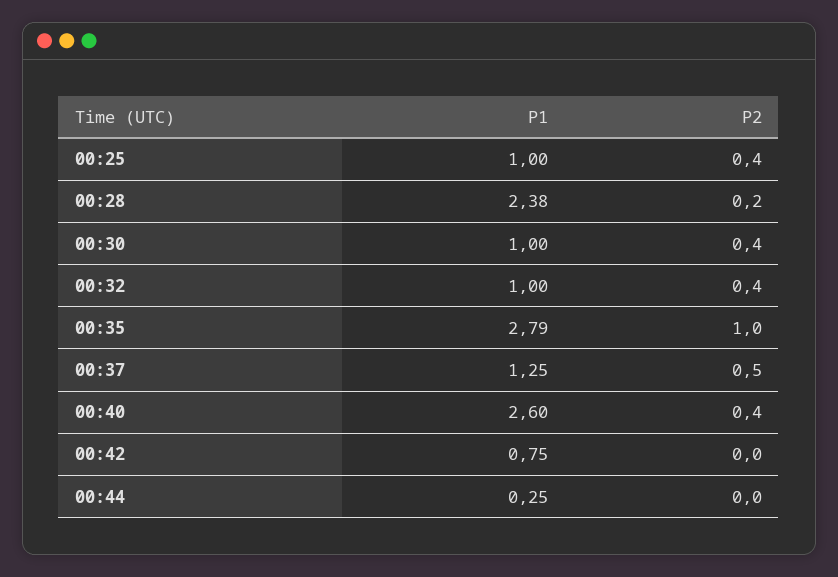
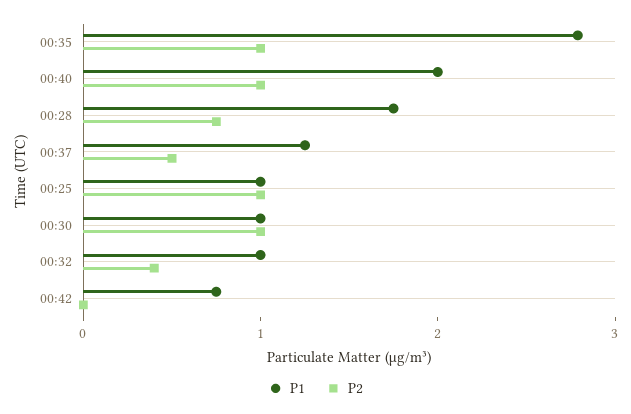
P2, 00:25: 0.4 -> 1
P1, 00:28: 2.38 -> 1.8
P2, 00:28: 0.2 -> 0.8
P2, 00:30: 0.4 -> 1
P1, 00:40: 2.6 -> 2
P2, 00:40: 0.4 -> 1
P1, 00:44: 0.25 -> none
P2, 00:44: 0 -> none

